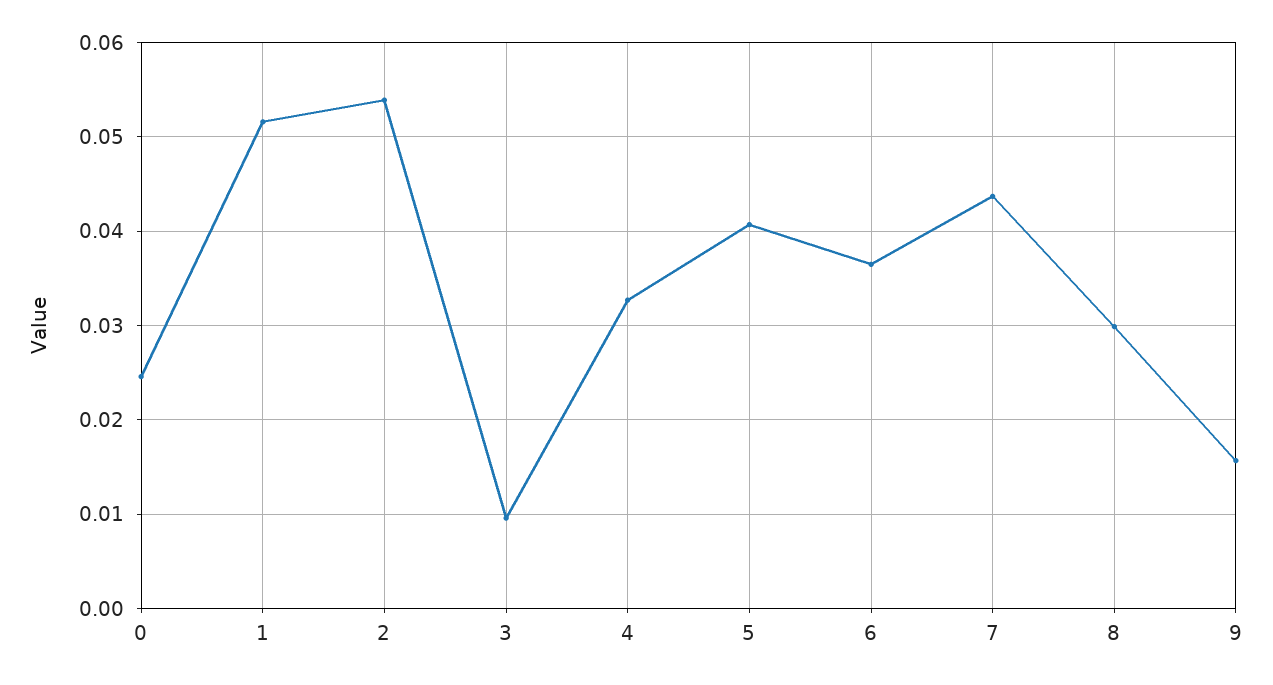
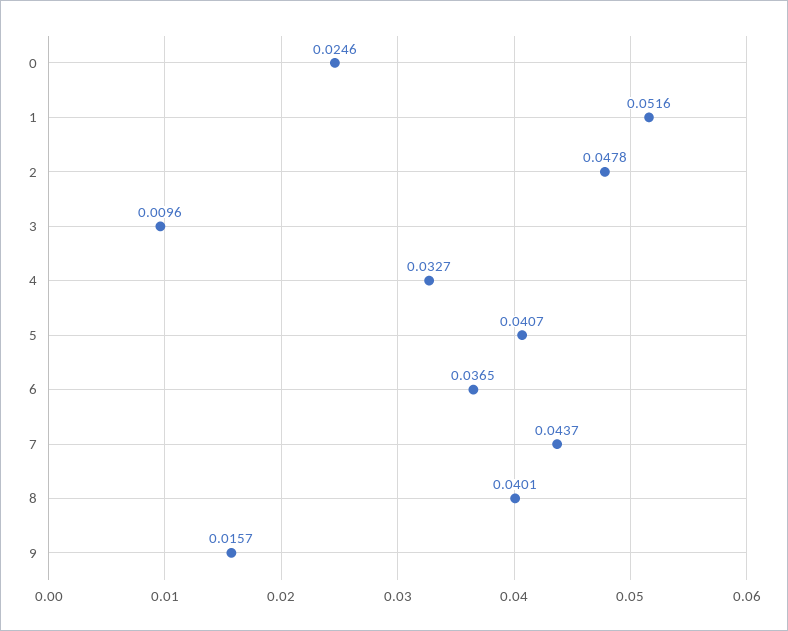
2: 0.054 -> 0.0478
8: 0.03 -> 0.0401

